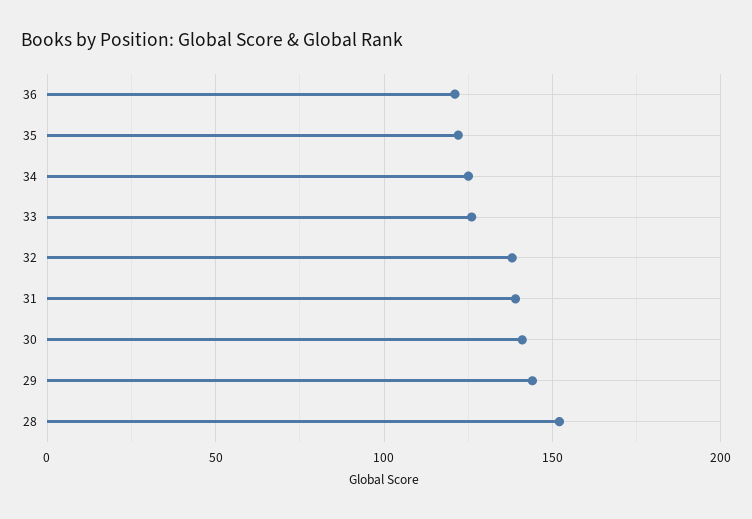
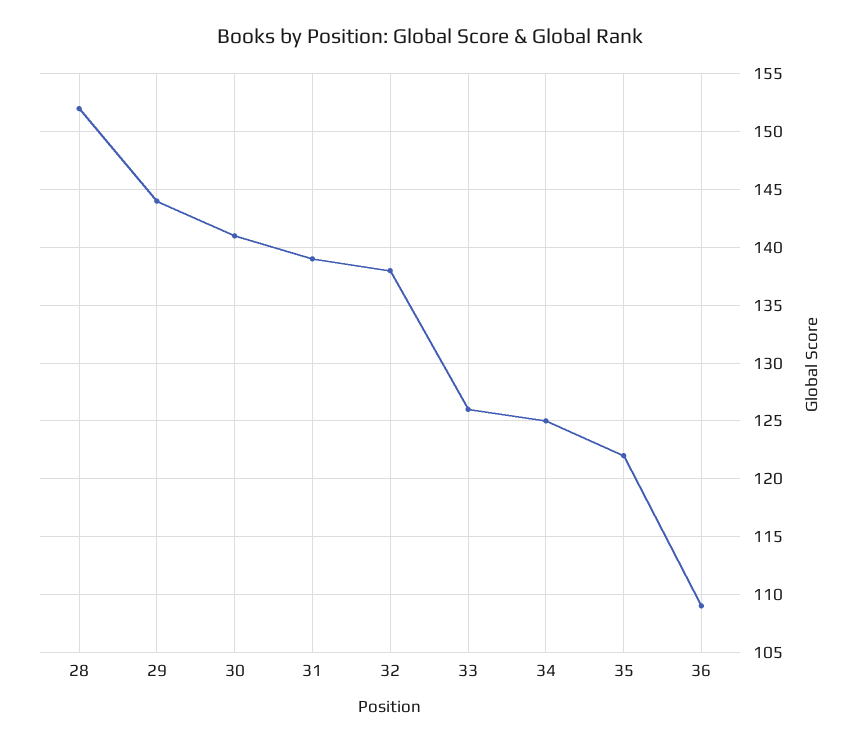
36: 120 -> 109

